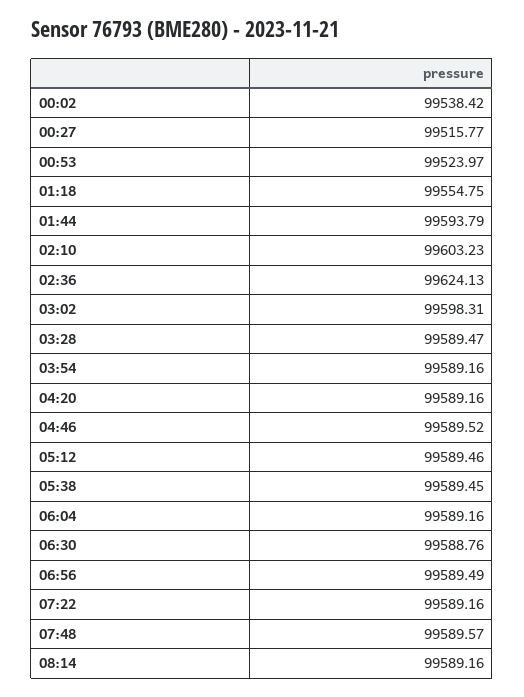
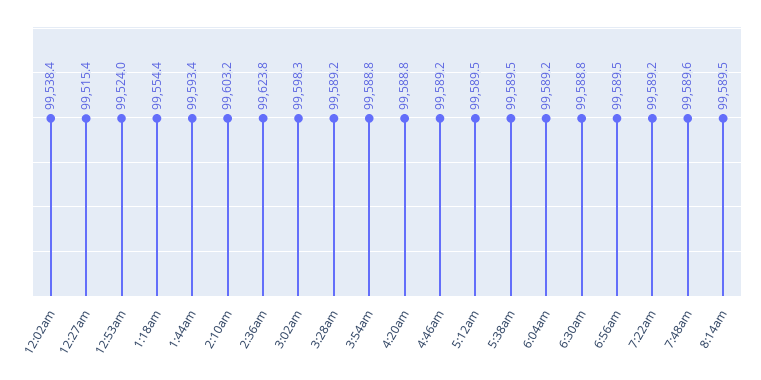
00:27: 99515.77 -> 99515.4
01:18: 99554.75 -> 99554.4
01:44: 99593.79 -> 99593.4
02:36: 99624.13 -> 99623.8
03:28: 99589.47 -> 99589.2
03:54: 99589.16 -> 99588.8
04:20: 99589.16 -> 99588.8
04:46: 99589.52 -> 99589.2
08:14: 99589.16 -> 99589.5

